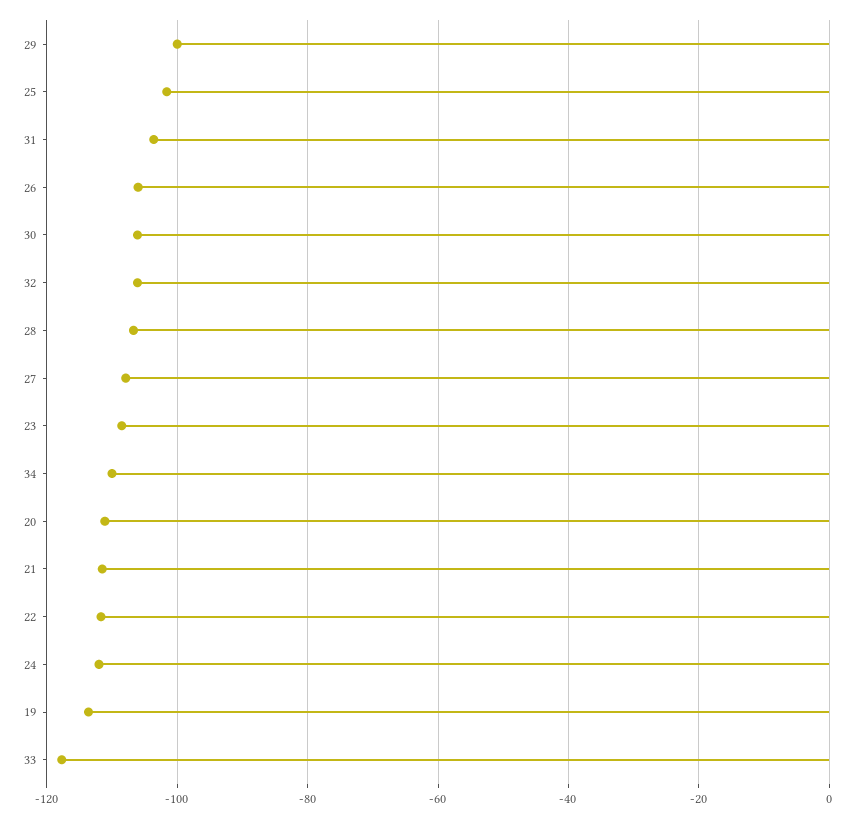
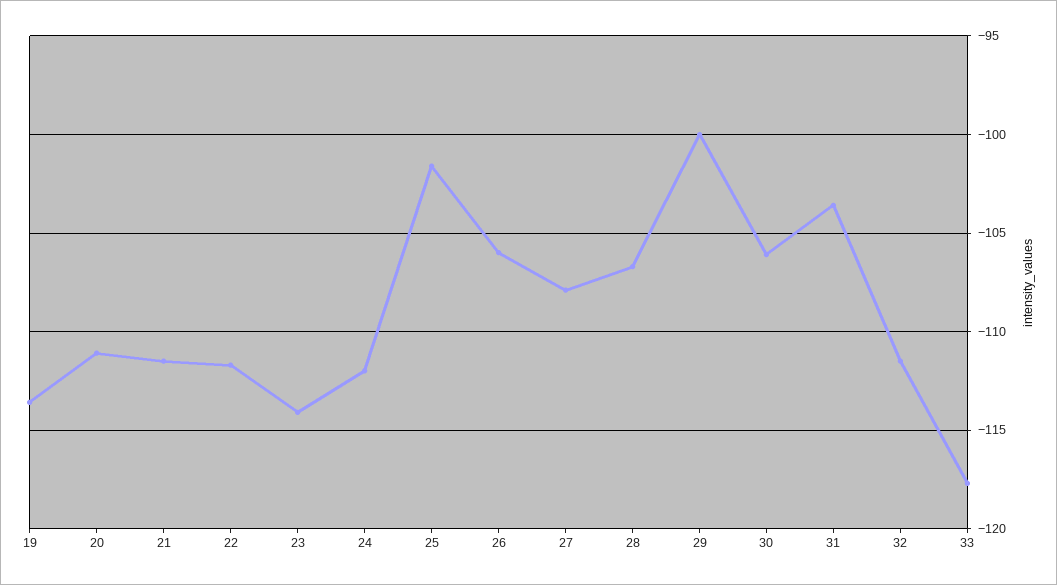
32: -106 -> -111.5
23: -108 -> -114
34: -110 -> none

